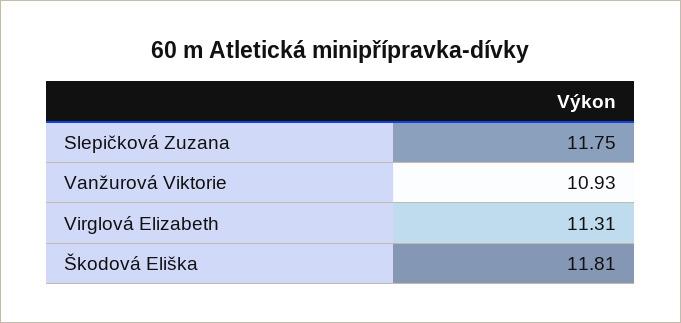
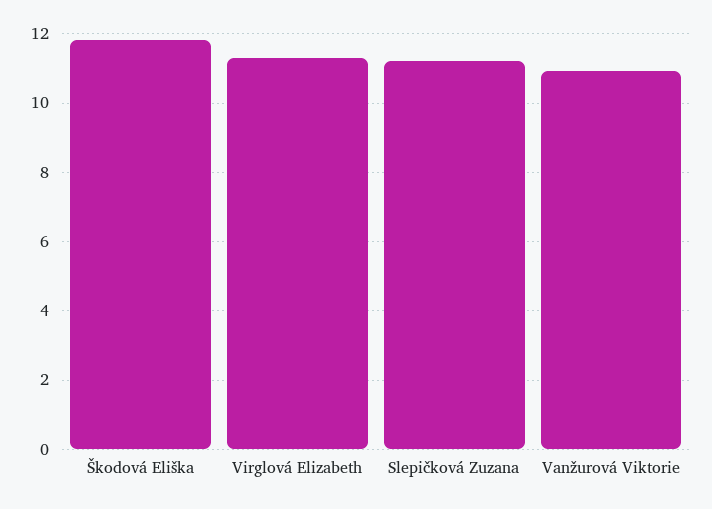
Slepičková Zuzana: 11.75 -> 11.2

